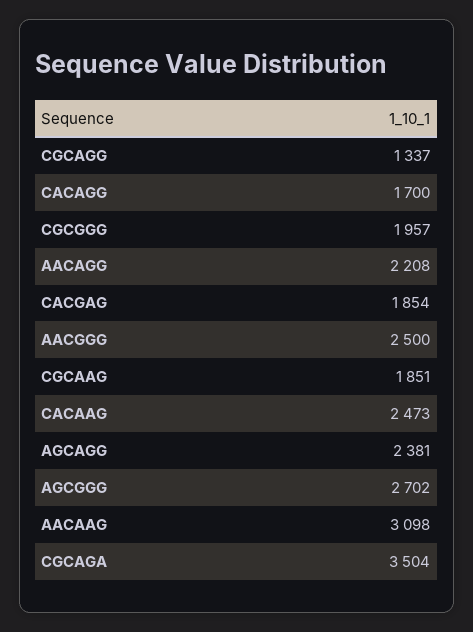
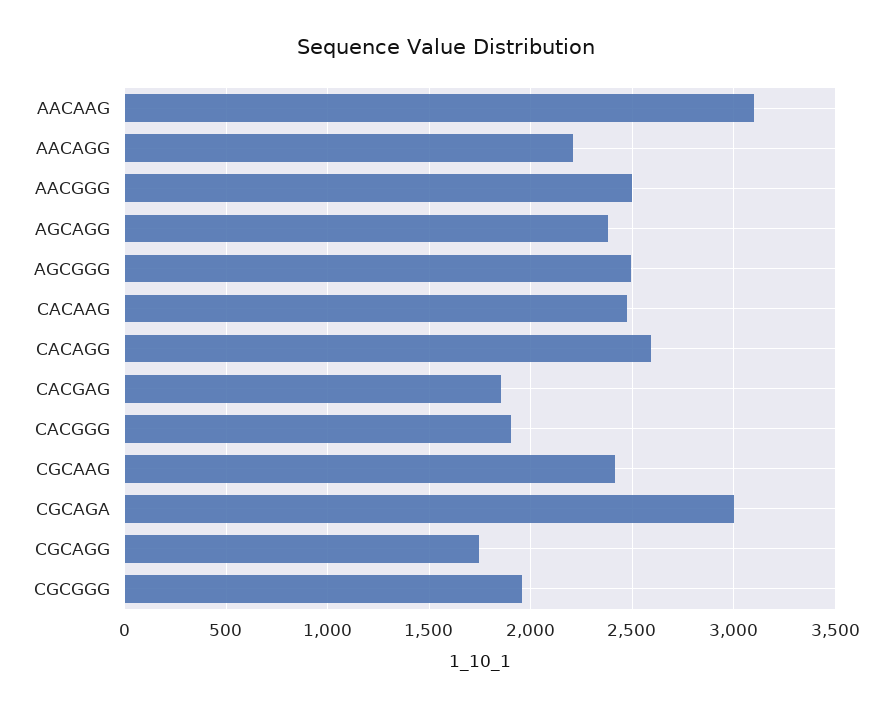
CGCAGG: 1337 -> 1750
CACAGG: 1700 -> 2600
CGCAAG: 1851 -> 2400
AGCGGG: 2702 -> 2500
CGCAGA: 3504 -> 3000
CACGGG: none -> 1900

